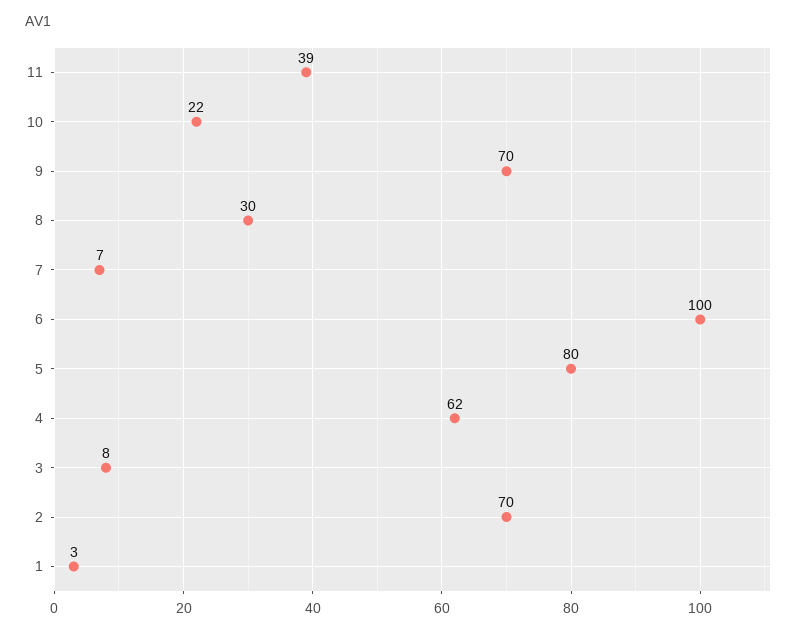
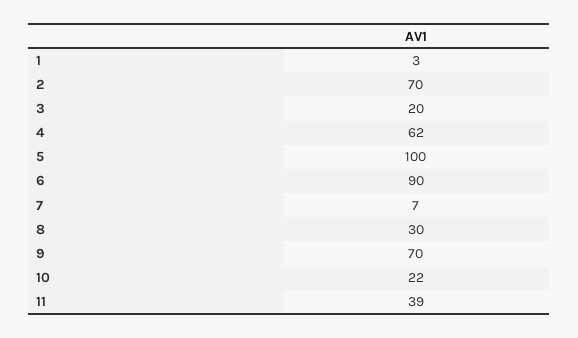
6: 100 -> 90
5: 80 -> 100
3: 8 -> 20

